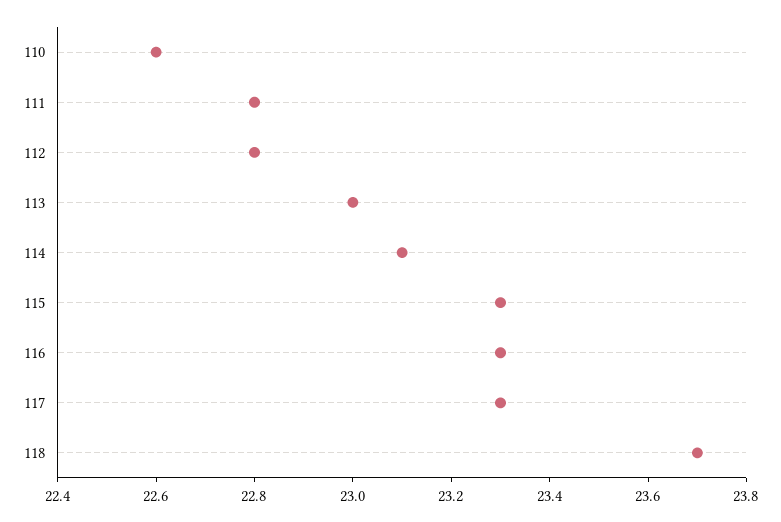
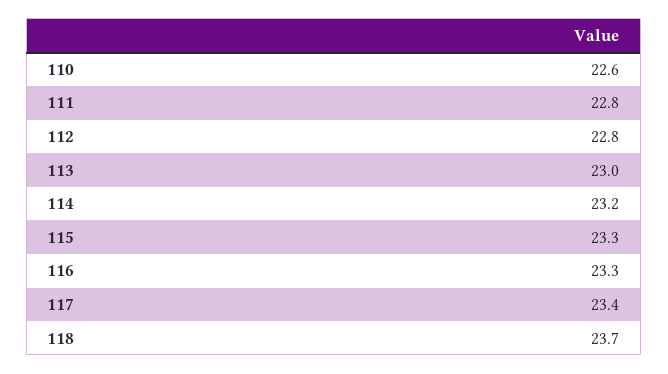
114: 23.1 -> 23.2
117: 23.3 -> 23.4

